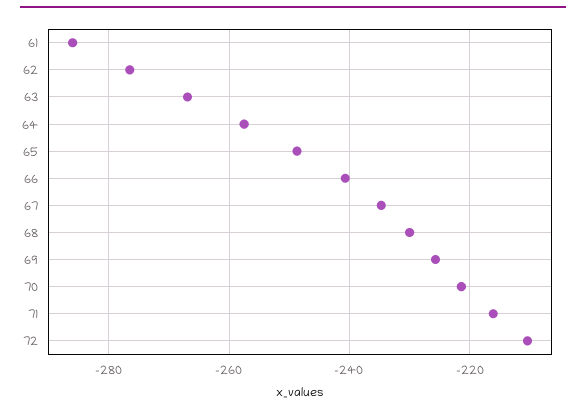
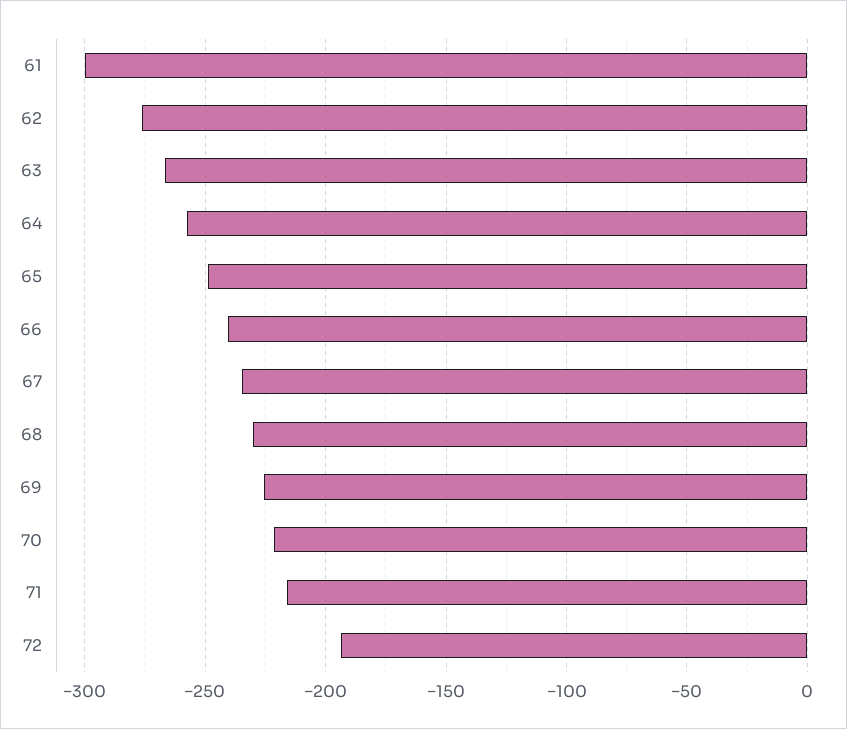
61: -286 -> -300
72: -210 -> -195

